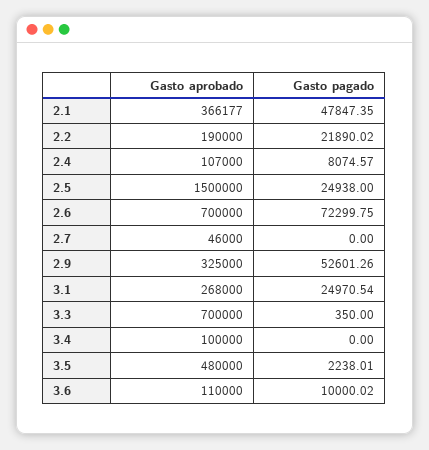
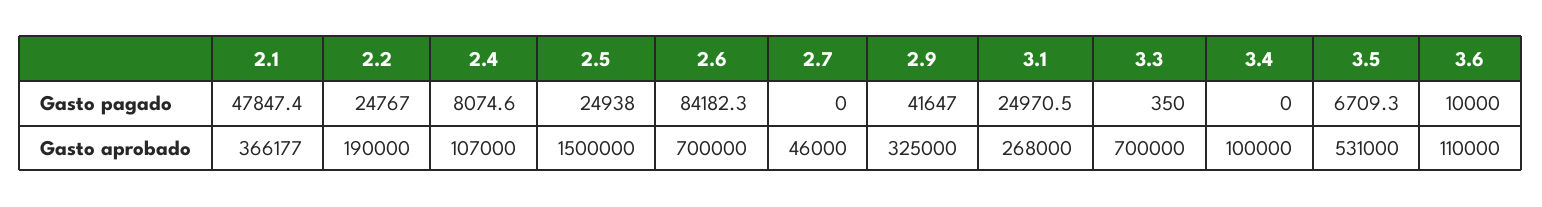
Gasto pagado, 2.2: 21890.02 -> 24767
Gasto pagado, 2.6: 72299.75 -> 84182.3
Gasto pagado, 2.9: 52601.26 -> 41647
Gasto aprobado, 3.5: 480000 -> 531000
Gasto pagado, 3.5: 2238.01 -> 6709.3

